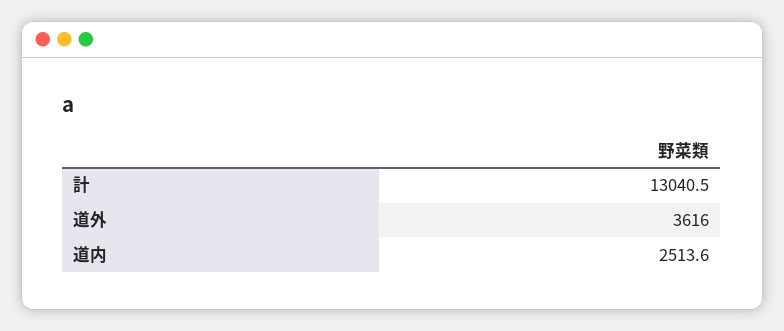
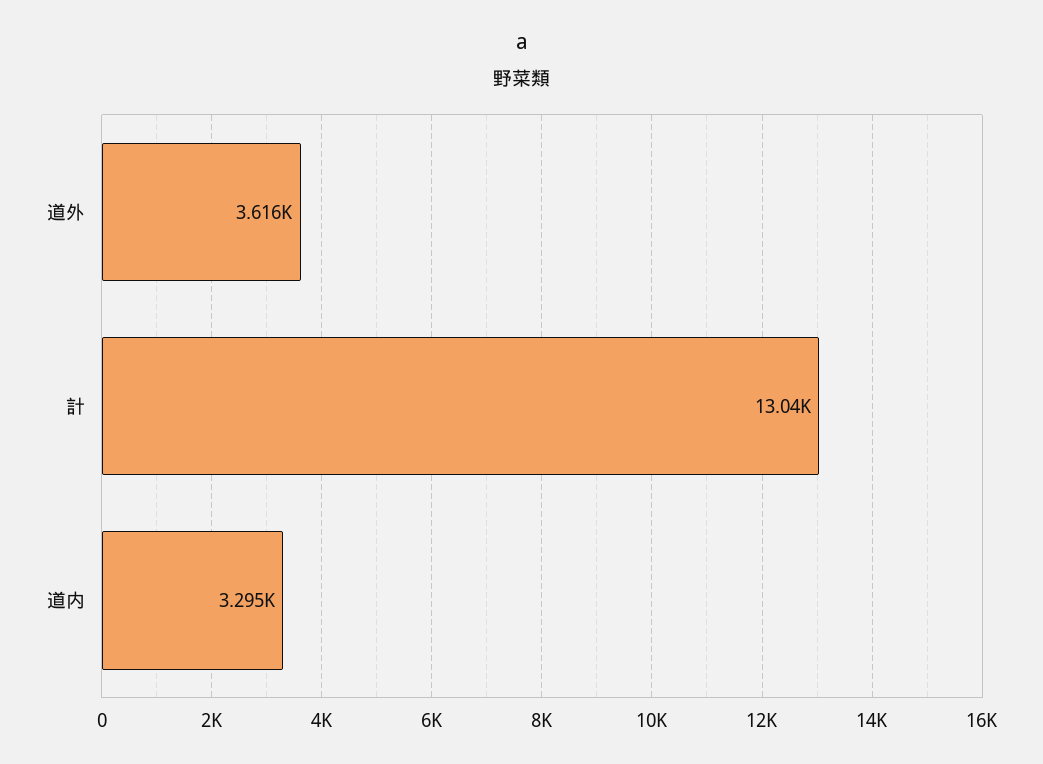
道内: 2513.6 -> 3295

